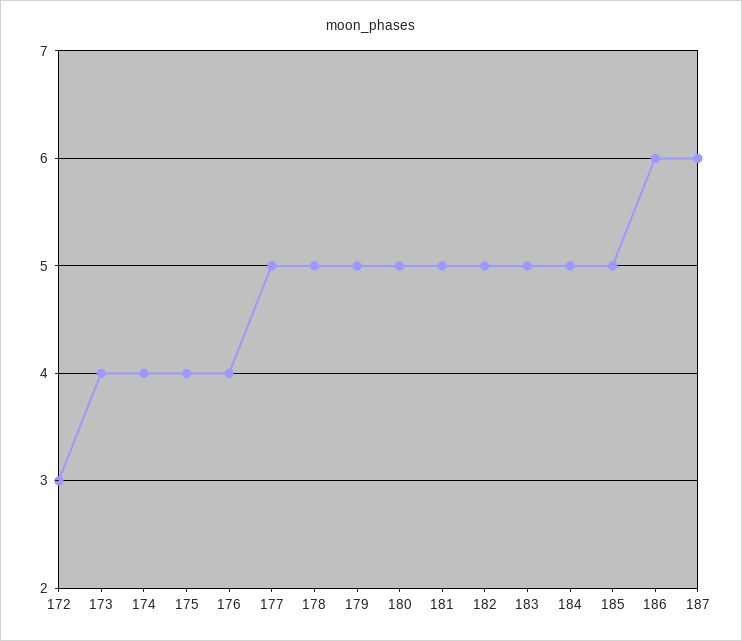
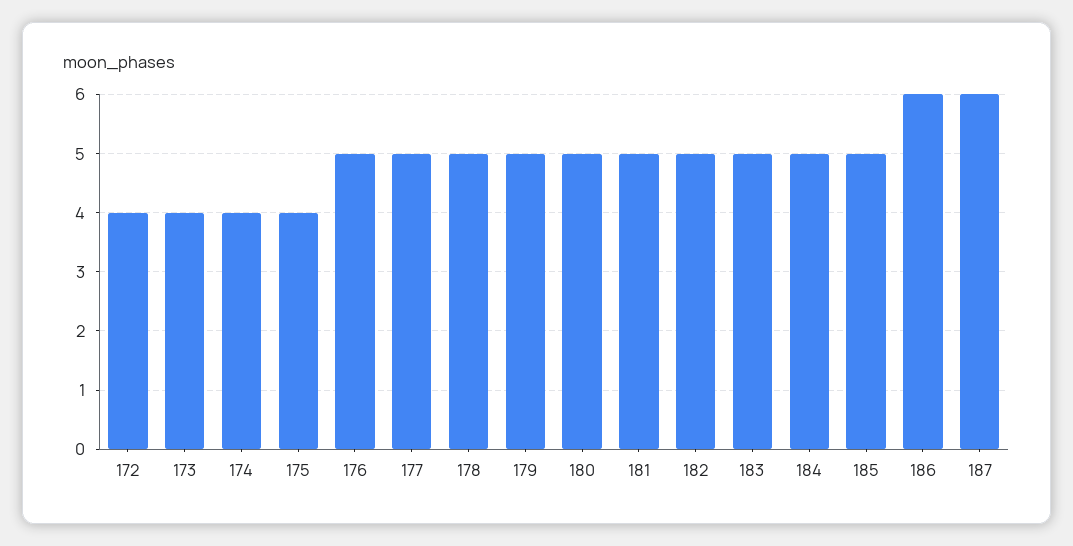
172: 3 -> 4
176: 4 -> 5

